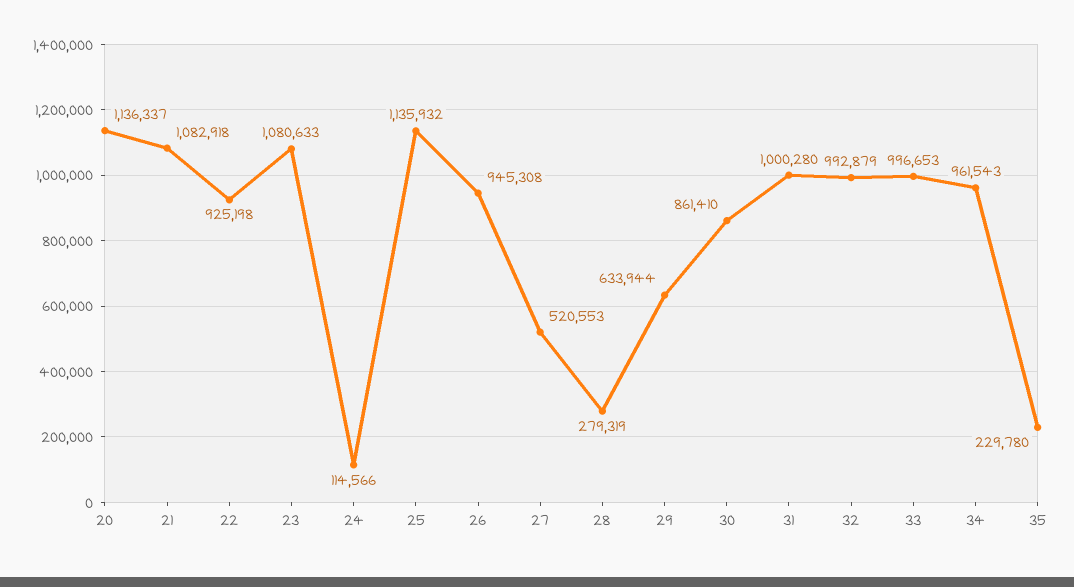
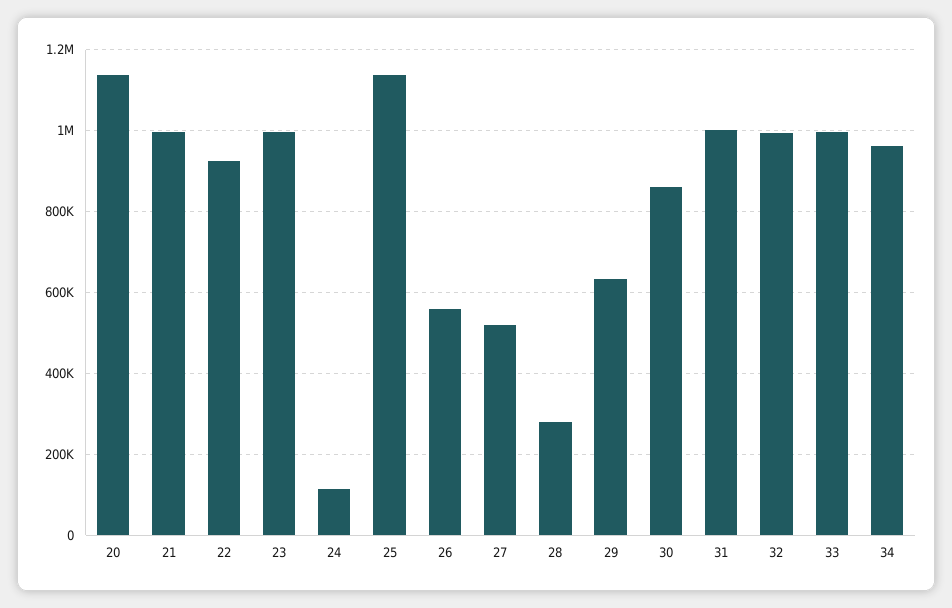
21: 1082918 -> 1000000
23: 1080633 -> 1000000
26: 945308 -> 560000
35: 229780 -> none

